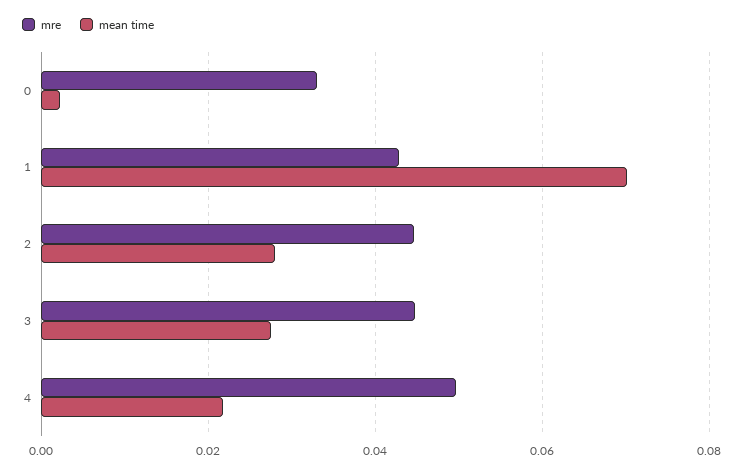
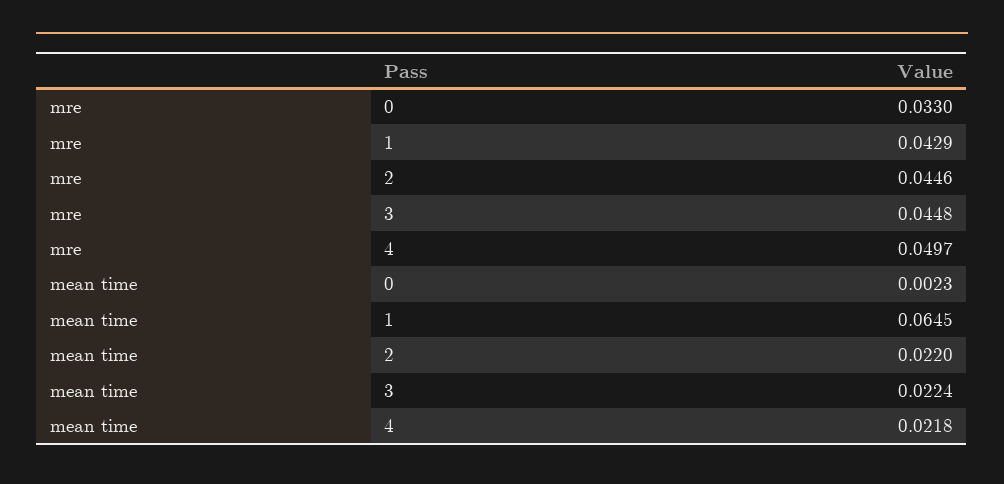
mean time, 1: 0.07 -> 0.0645
mean time, 2: 0.028 -> 0.022
mean time, 3: 0.028 -> 0.0224

